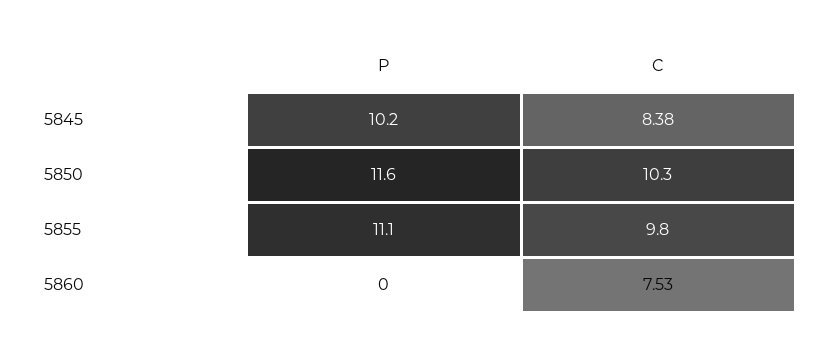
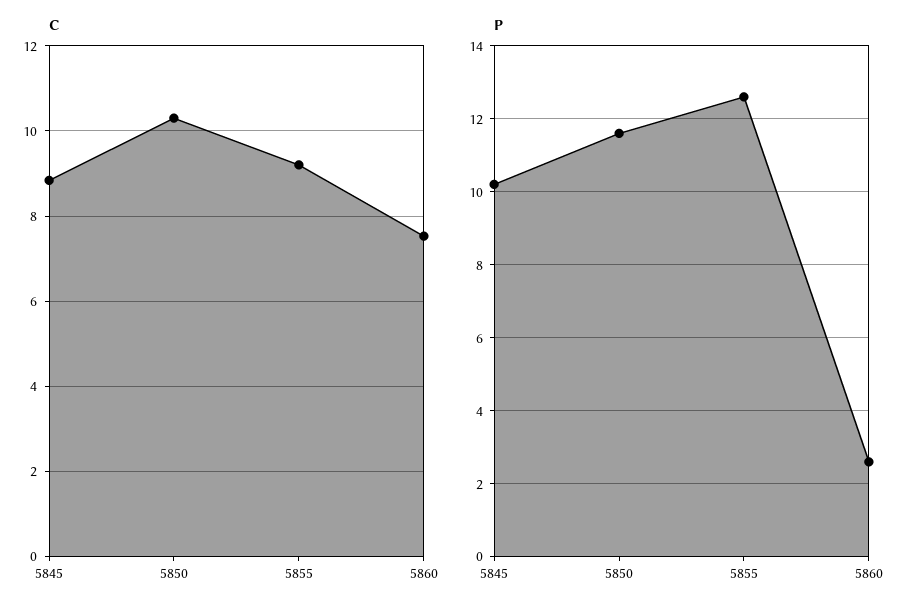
C, 5845: 8.38 -> 8.8
P, 5855: 11.1 -> 12.5
C, 5855: 9.8 -> 9.2
P, 5860: 0 -> 2.5

